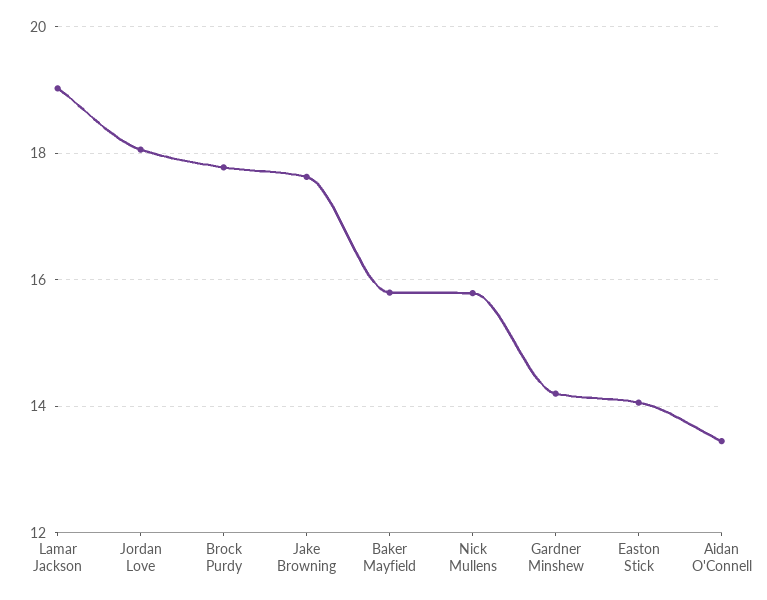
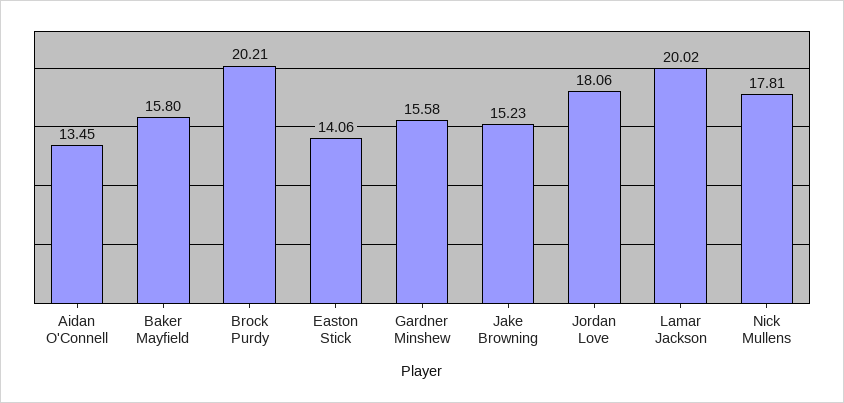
Lamar Jackson: 19 -> 20.02
Brock Purdy: 17.8 -> 20.21
Jake Browning: 17.6 -> 15.23
Nick Mullens: 15.8 -> 17.81
Gardner Minshew: 14.2 -> 15.58

